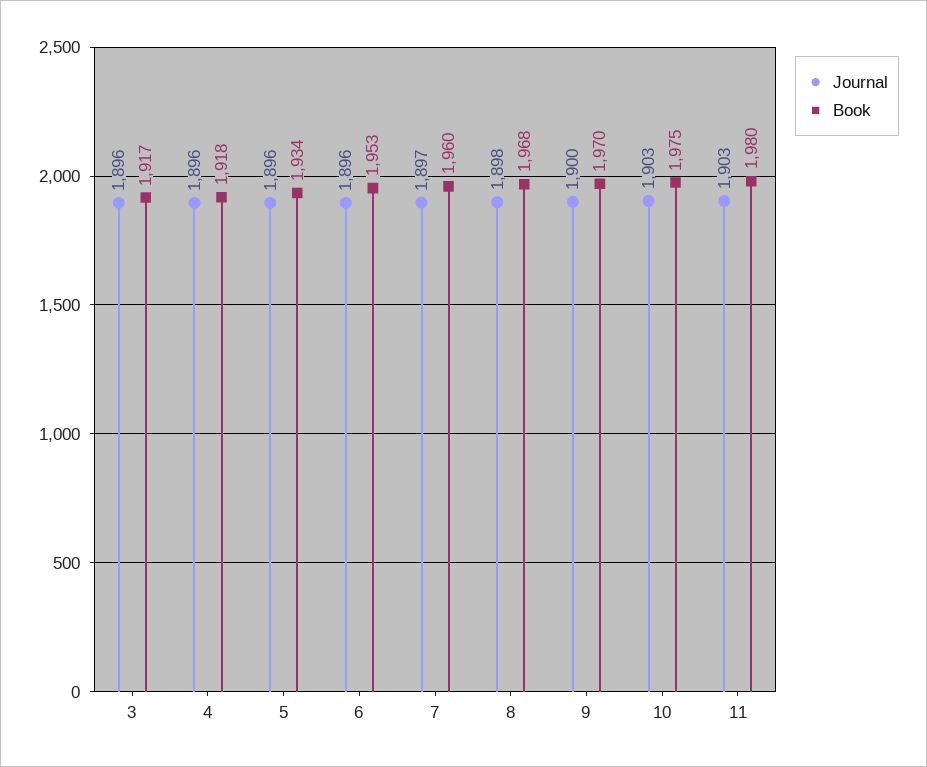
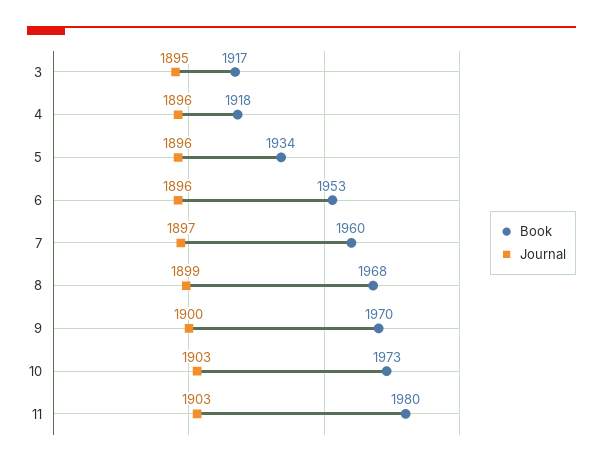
Journal, 3: 1896 -> 1895
Journal, 8: 1898 -> 1899
Book, 10: 1975 -> 1973

